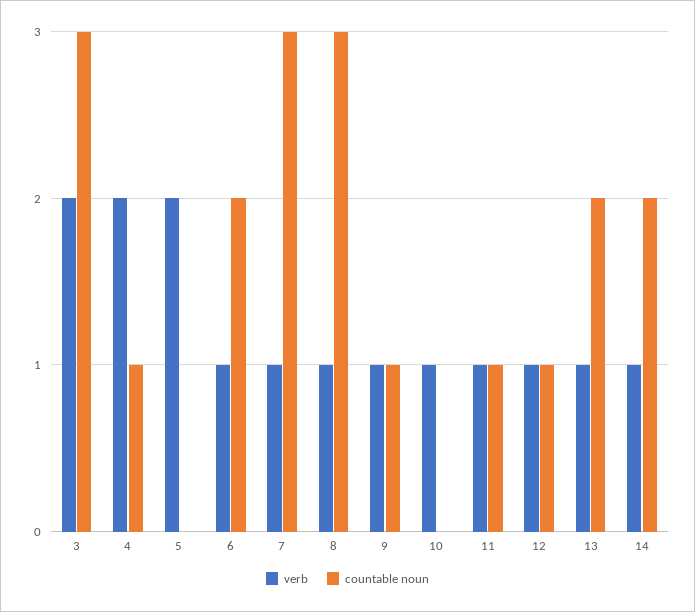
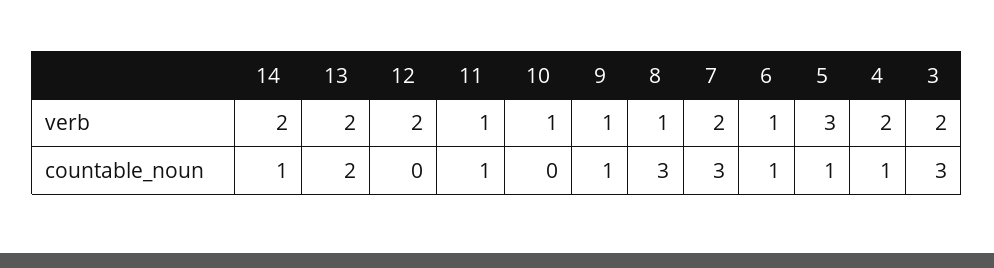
verb, 5: 2 -> 3
countable noun, 5: 0 -> 1
countable noun, 6: 2 -> 1
verb, 7: 1 -> 2
verb, 12: 1 -> 2
countable noun, 12: 1 -> 0
verb, 13: 1 -> 2
verb, 14: 1 -> 2
countable noun, 14: 2 -> 1

